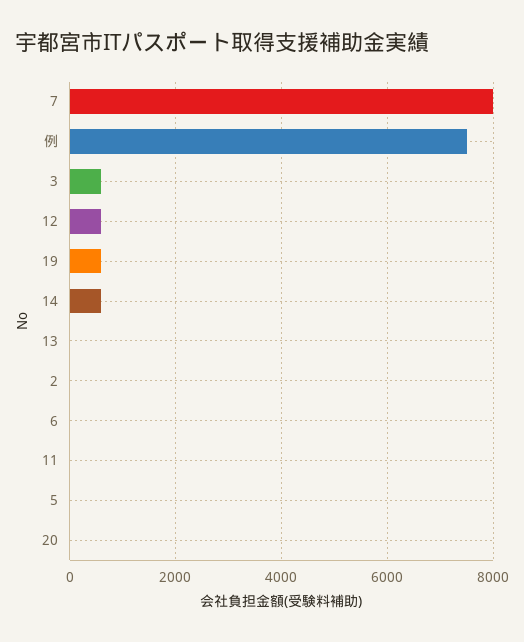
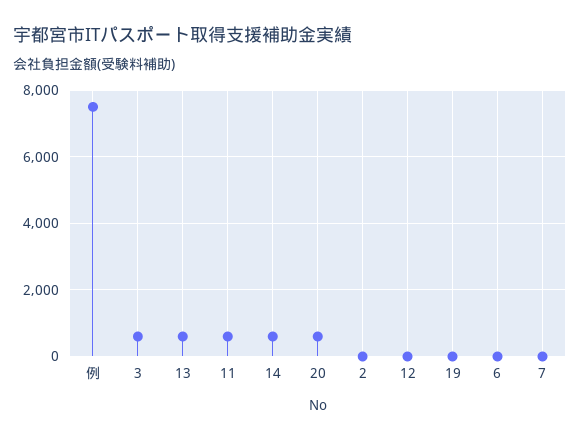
7: 8000 -> 0
12: 600 -> 0
19: 600 -> 0
13: 0 -> 600
11: 0 -> 600
5: 0 -> none
20: 0 -> 600

